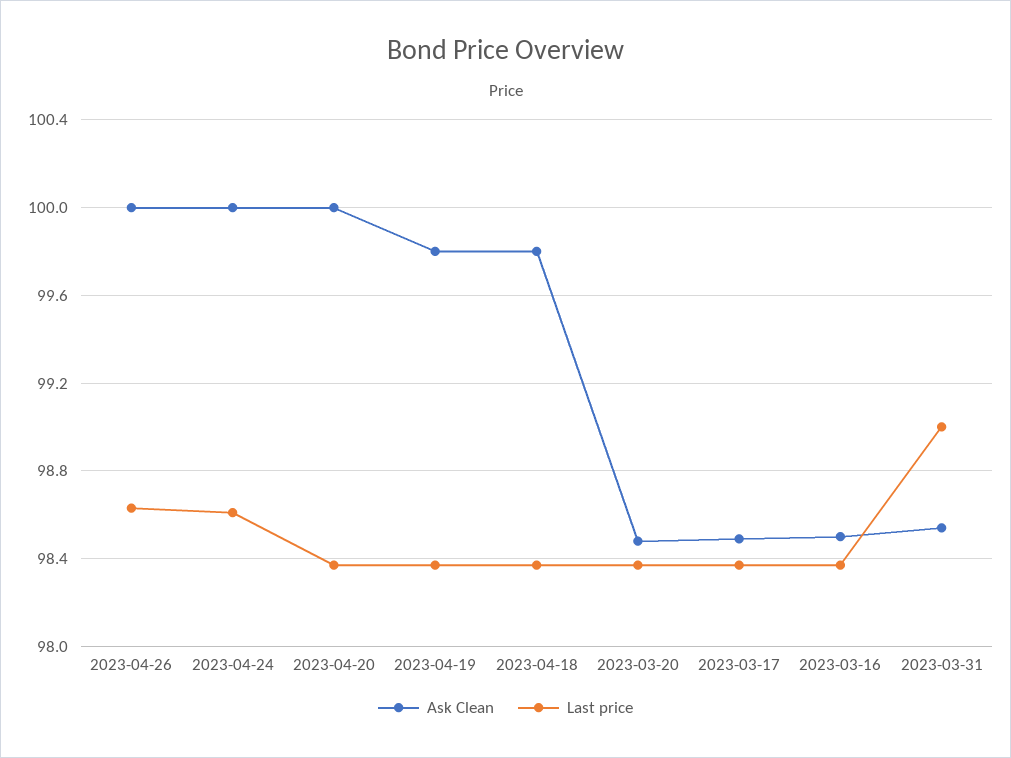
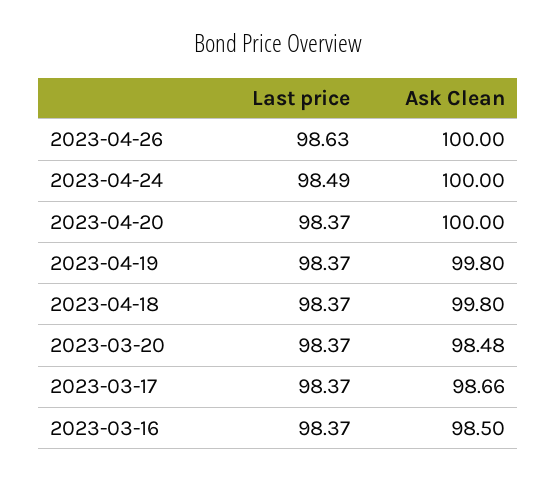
Last price, 2023-04-24: 98.6 -> 98.49
Ask Clean, 2023-03-17: 98.5 -> 98.66
Ask Clean, 2023-03-31: 98.55 -> none
Last price, 2023-03-31: 99 -> none

